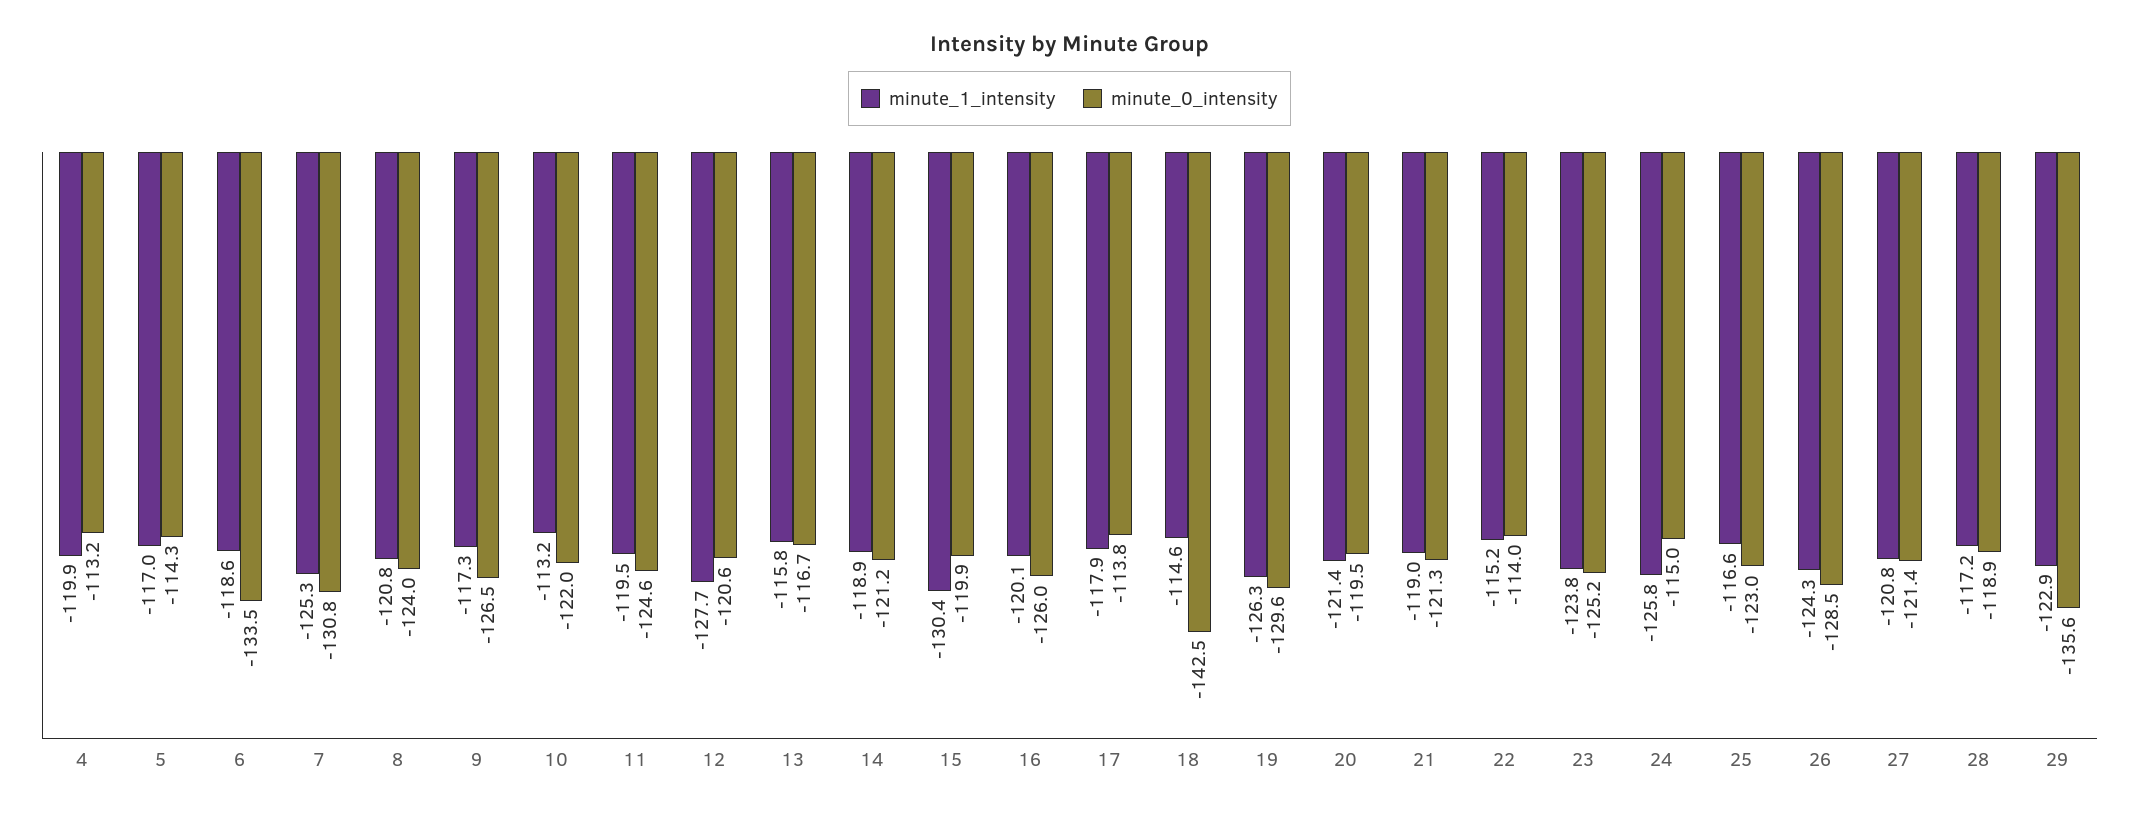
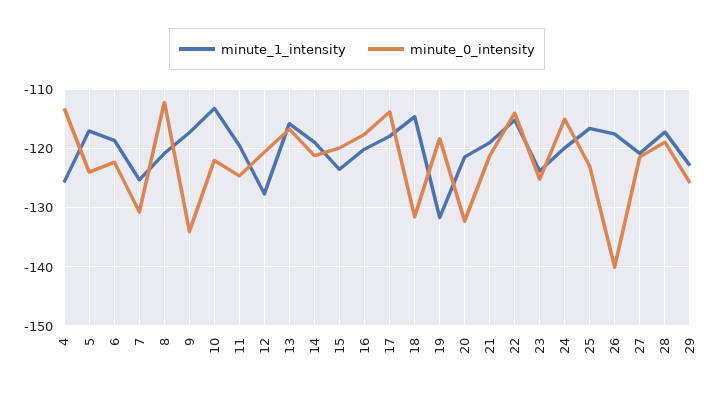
minute_1_intensity, 4: -119.9 -> -126
minute_0_intensity, 5: -114.3 -> -124
minute_0_intensity, 6: -133.5 -> -122
minute_0_intensity, 8: -124 -> -112
minute_0_intensity, 9: -126.5 -> -134
minute_1_intensity, 15: -130.4 -> -124
minute_0_intensity, 16: -126 -> -118
minute_0_intensity, 18: -142.5 -> -132
minute_1_intensity, 19: -126.3 -> -132
minute_0_intensity, 19: -129.6 -> -118
minute_0_intensity, 20: -119.5 -> -132
minute_1_intensity, 24: -125.8 -> -120
minute_1_intensity, 26: -124.3 -> -118
minute_0_intensity, 26: -128.5 -> -140
minute_0_intensity, 29: -135.6 -> -126

